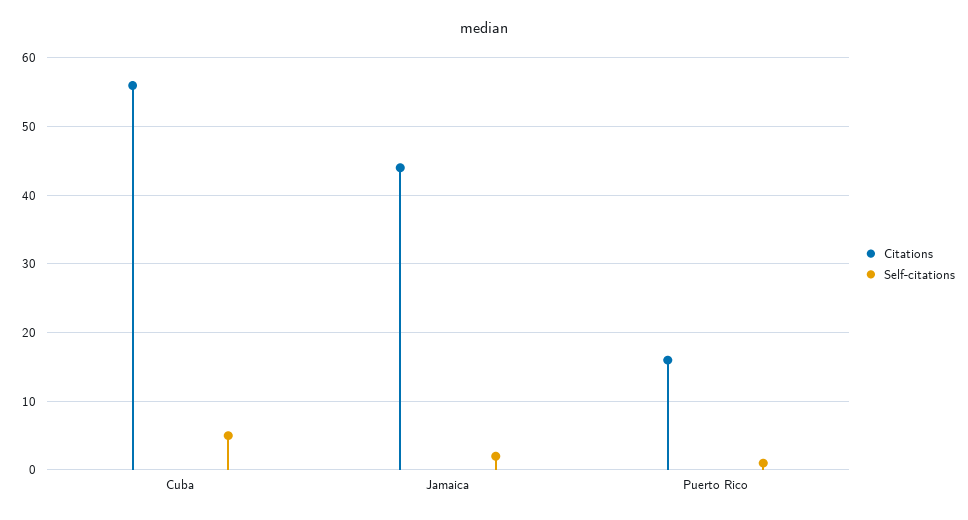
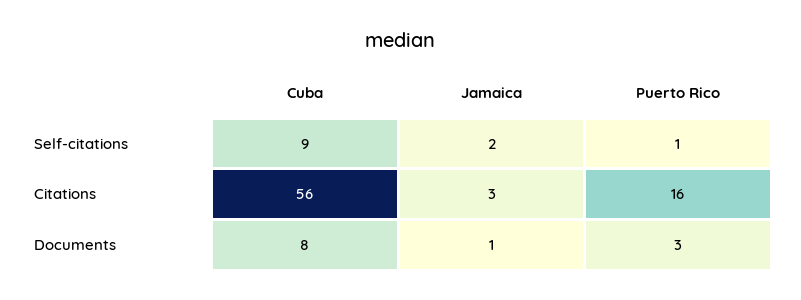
Self-citations, Cuba: 5 -> 9
Citations, Jamaica: 44 -> 3
Documents, Cuba: none -> 8
Documents, Jamaica: none -> 1
Documents, Puerto Rico: none -> 3

